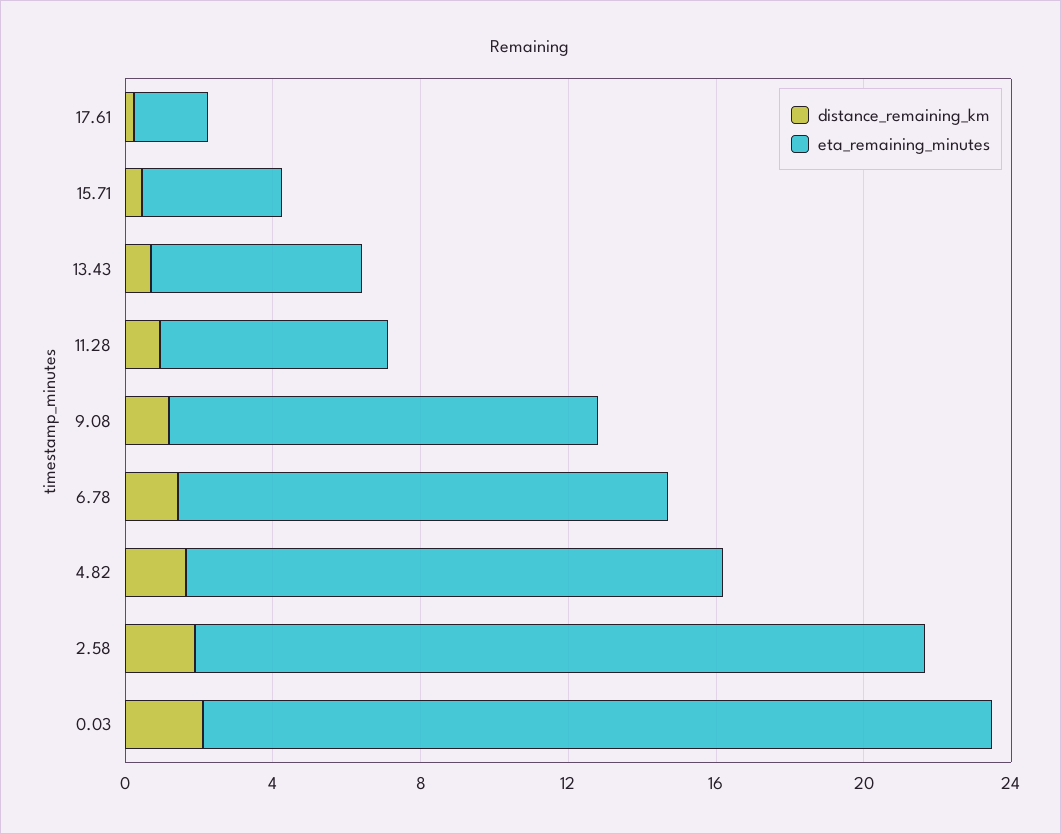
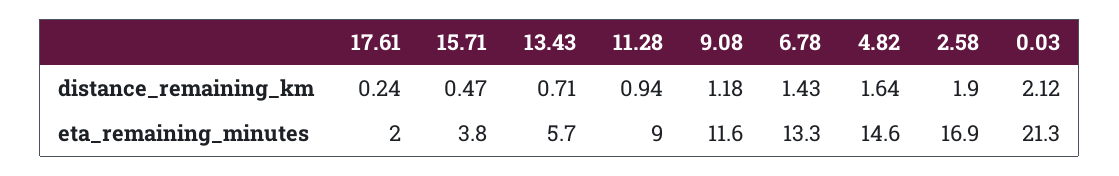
eta_remaining_minutes, 11.28: 6 -> 9
eta_remaining_minutes, 2.58: 20 -> 16.9

